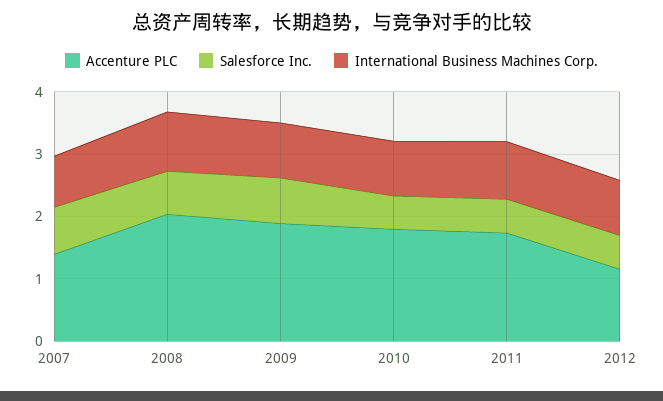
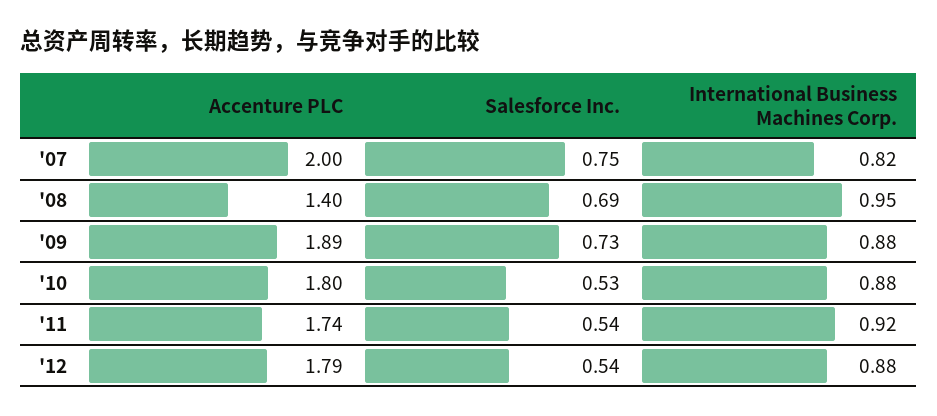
Accenture PLC, 2007: 1.4 -> 2
Accenture PLC, 2008: 2 -> 1.4
Accenture PLC, 2012: 1.2 -> 1.79

